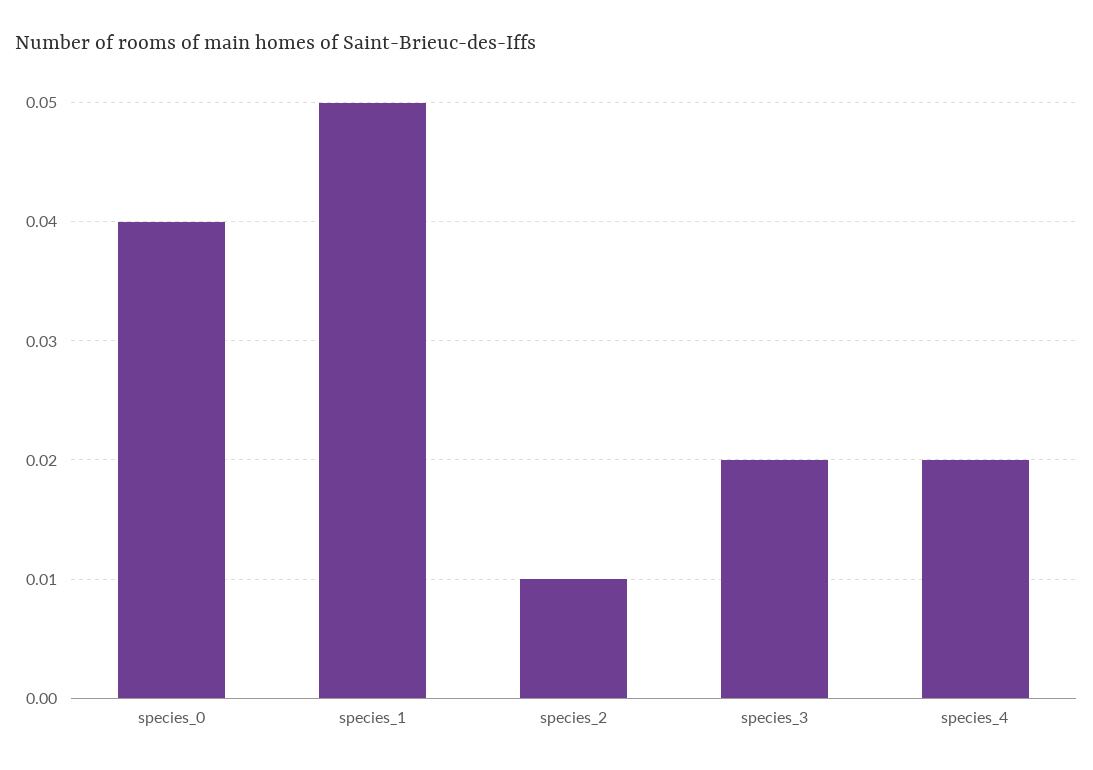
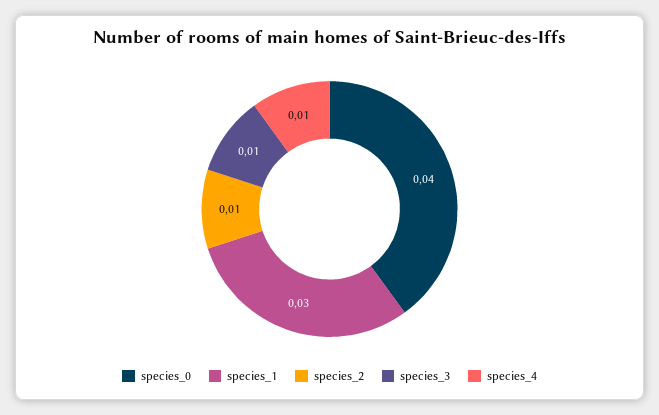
species_1: 0.05 -> 0.03
species_3: 0.02 -> 0.01
species_4: 0.02 -> 0.01

